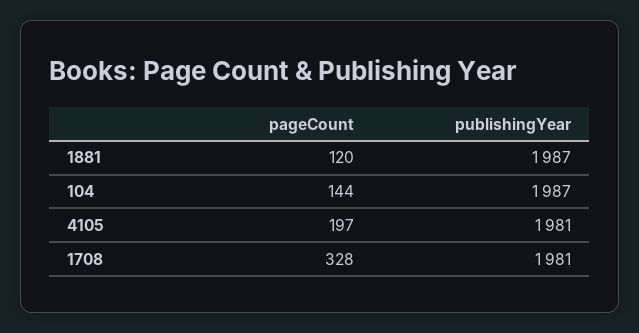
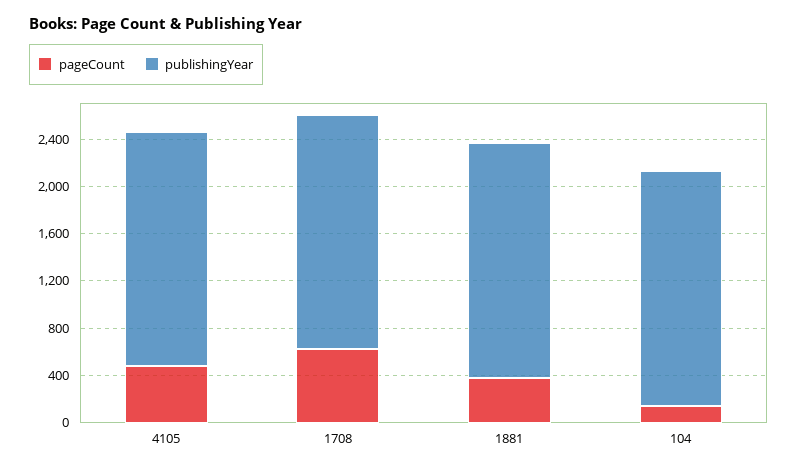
pageCount, 1881: 120 -> 400
pageCount, 4105: 197 -> 500
pageCount, 1708: 328 -> 600

